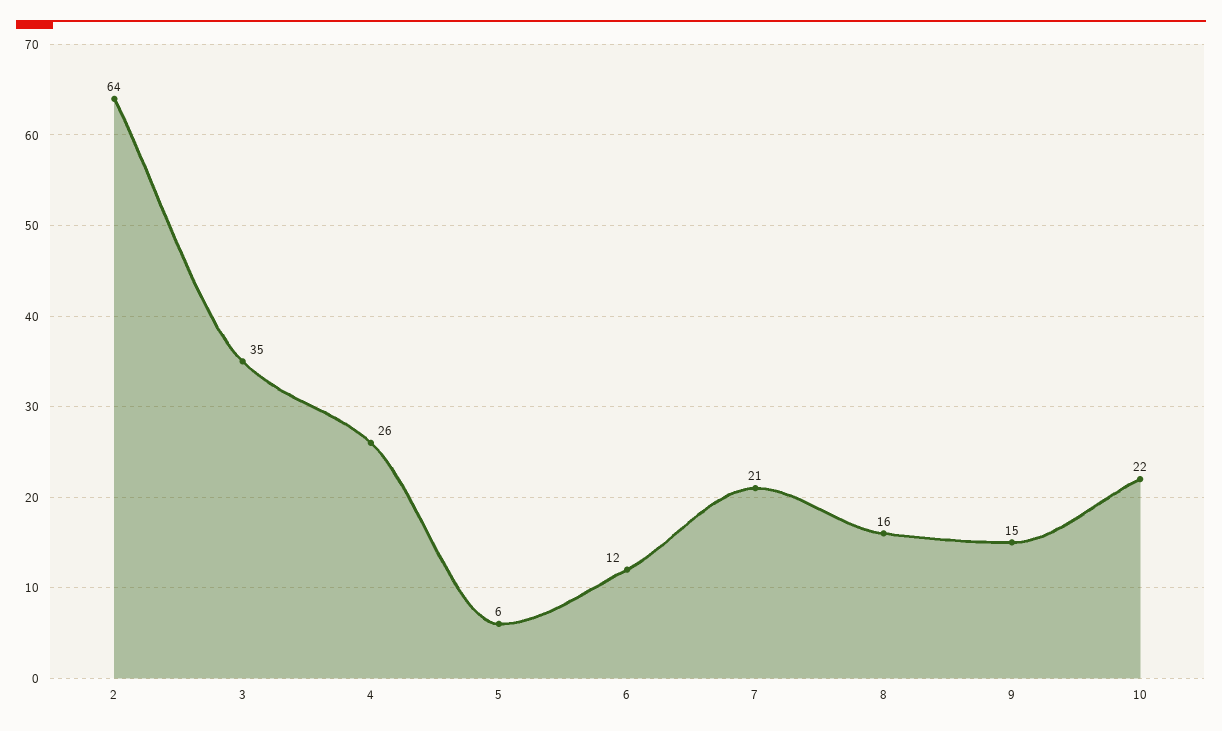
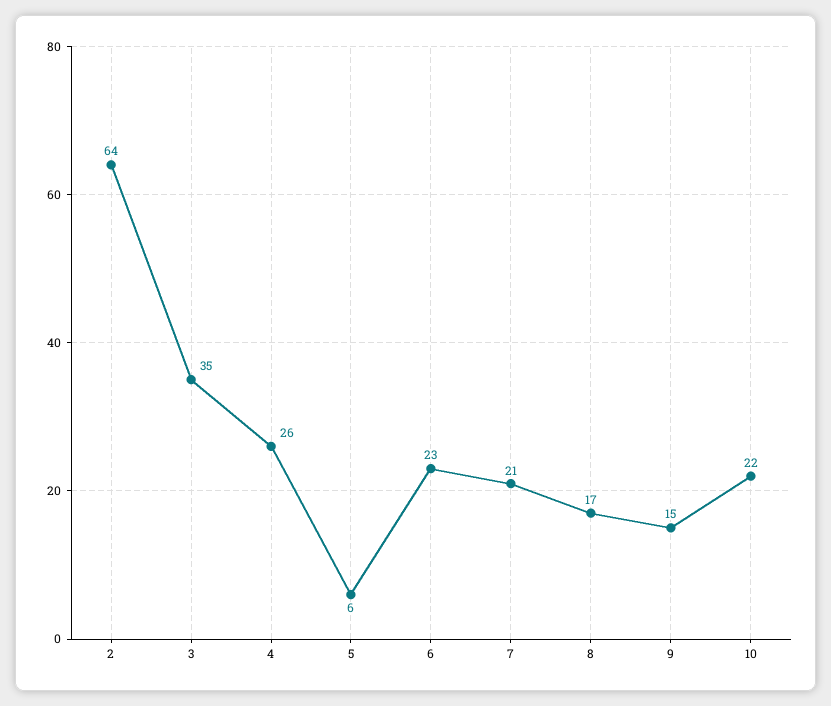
6: 12 -> 23
8: 16 -> 17

